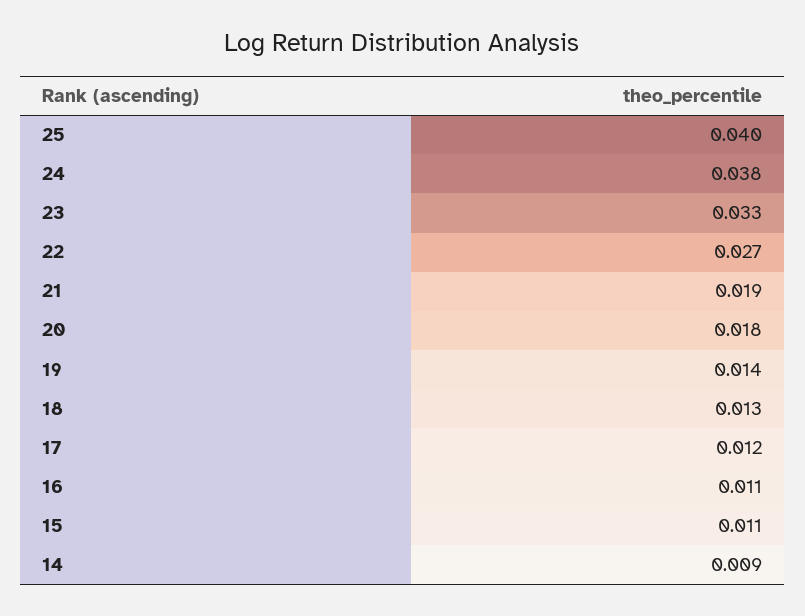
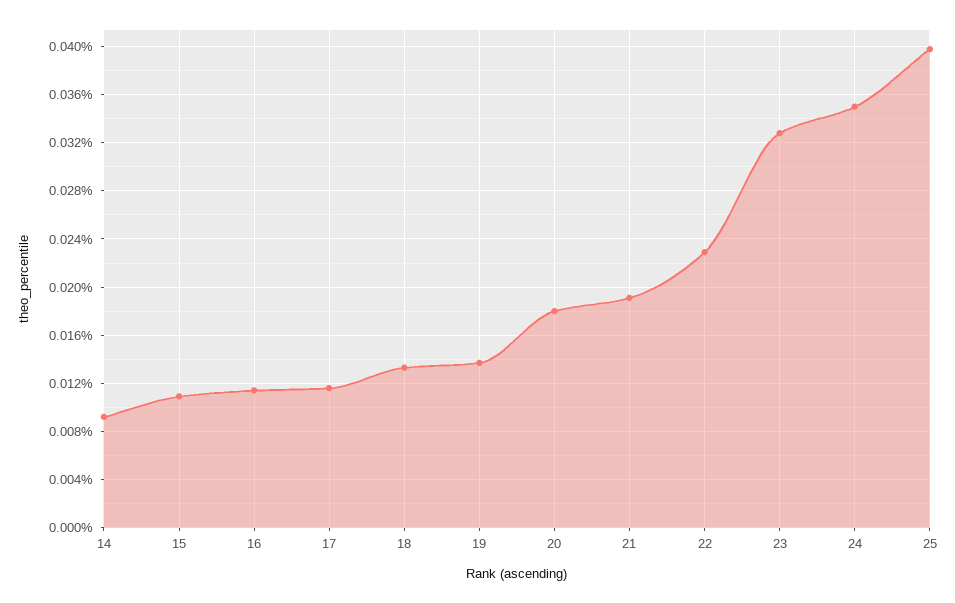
24: 0.038 -> 0.035
22: 0.027 -> 0.023

